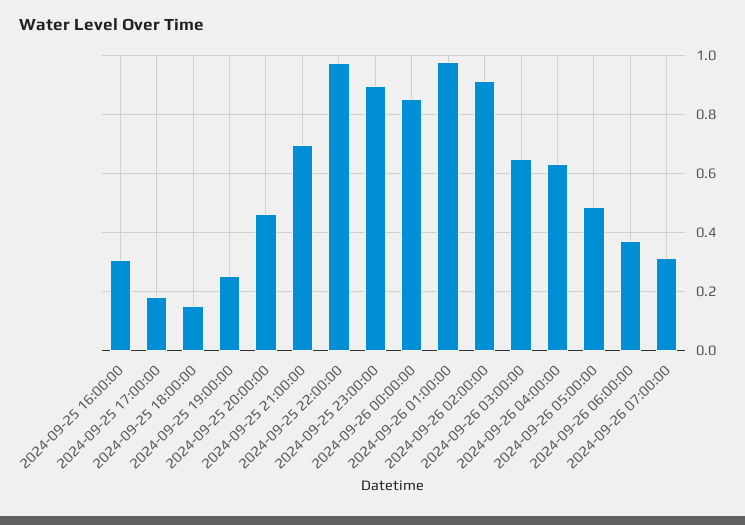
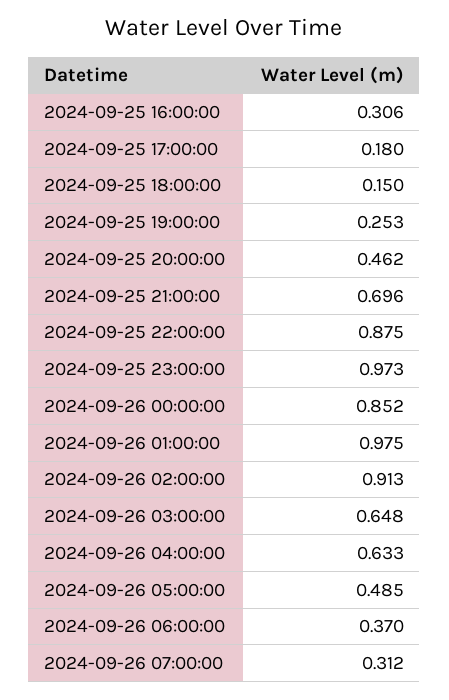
2024-09-25 22:00:00: 0.975 -> 0.875
2024-09-25 23:00:00: 0.9 -> 0.973

